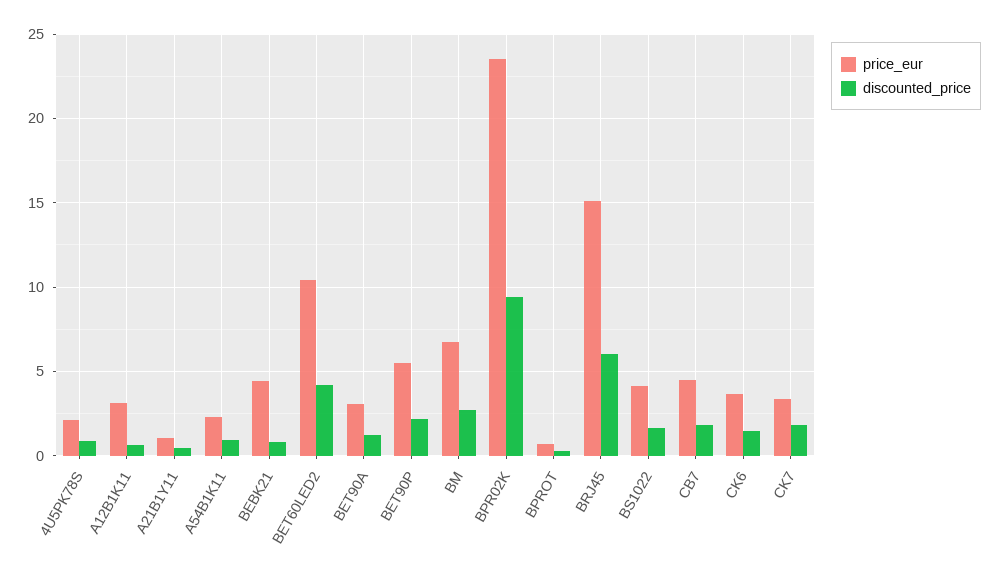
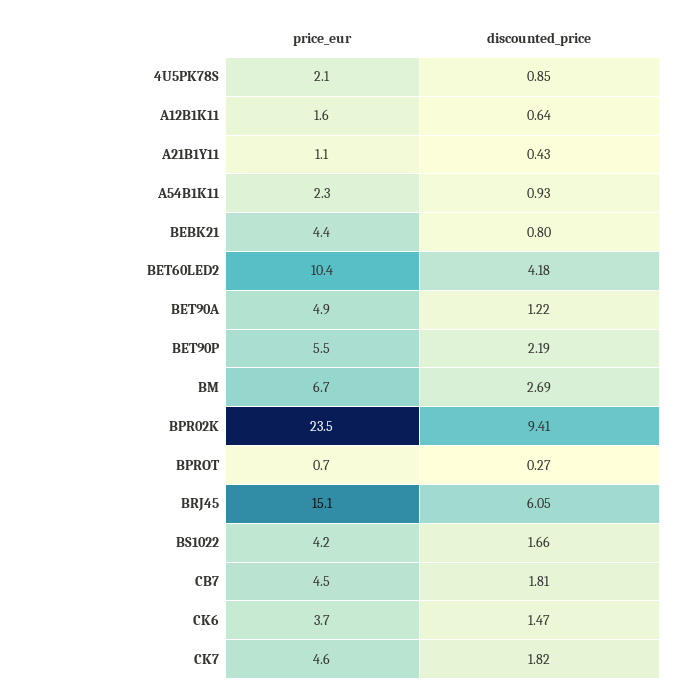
price_eur, A12B1K11: 3 -> 1.6
price_eur, BET90A: 3 -> 4.9
price_eur, CK7: 3.5 -> 4.6

